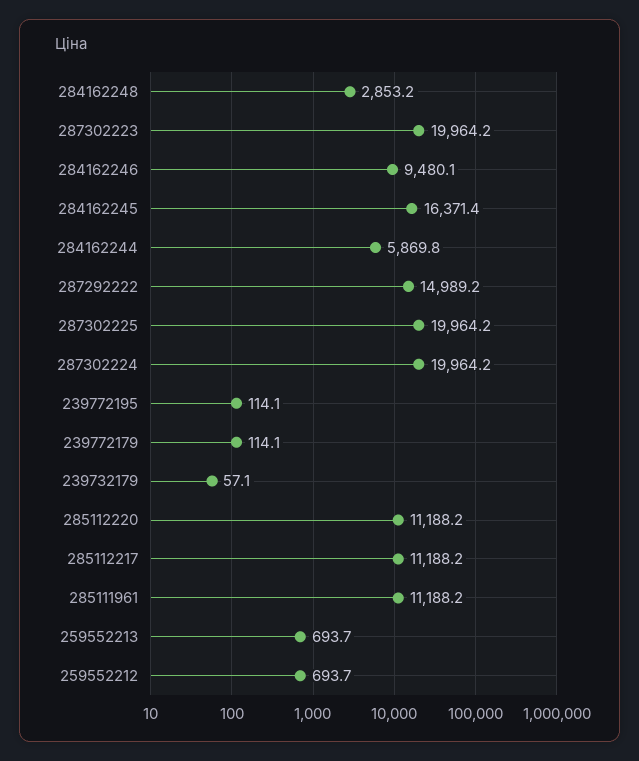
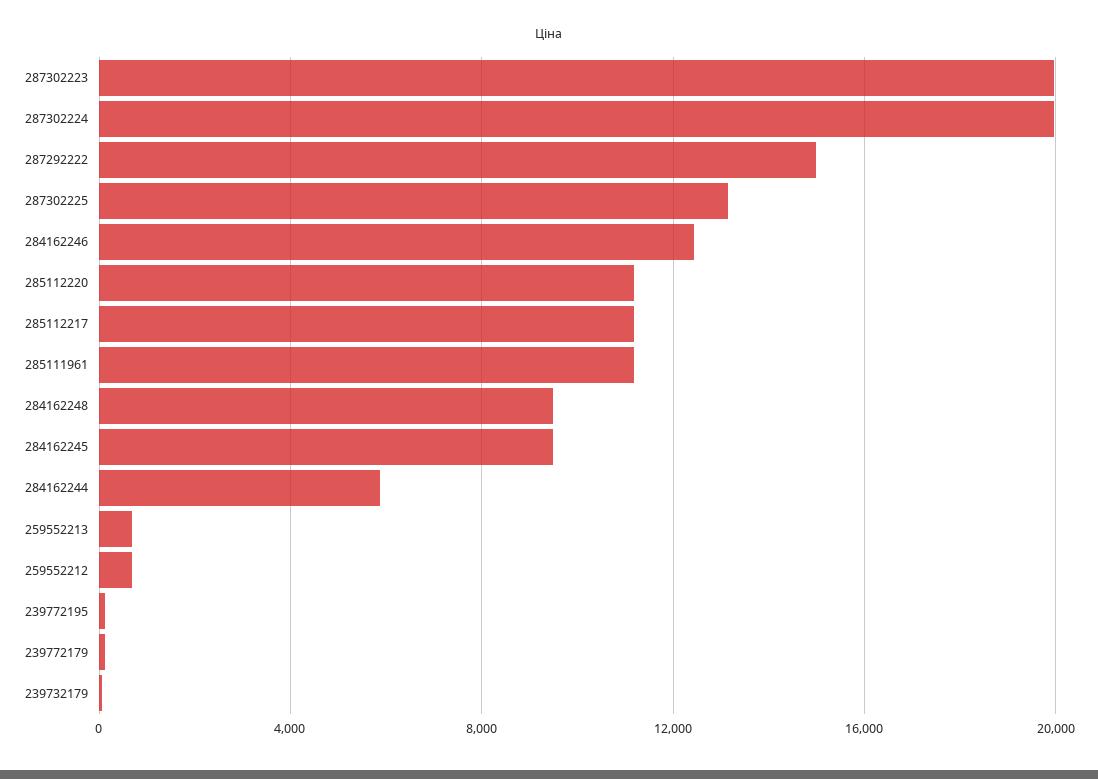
284162248: 2853.2 -> 9500
284162246: 9480.1 -> 12500
284162245: 16371.4 -> 9500
287302225: 19964.2 -> 13000

